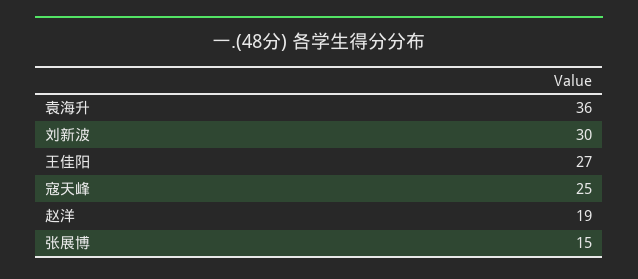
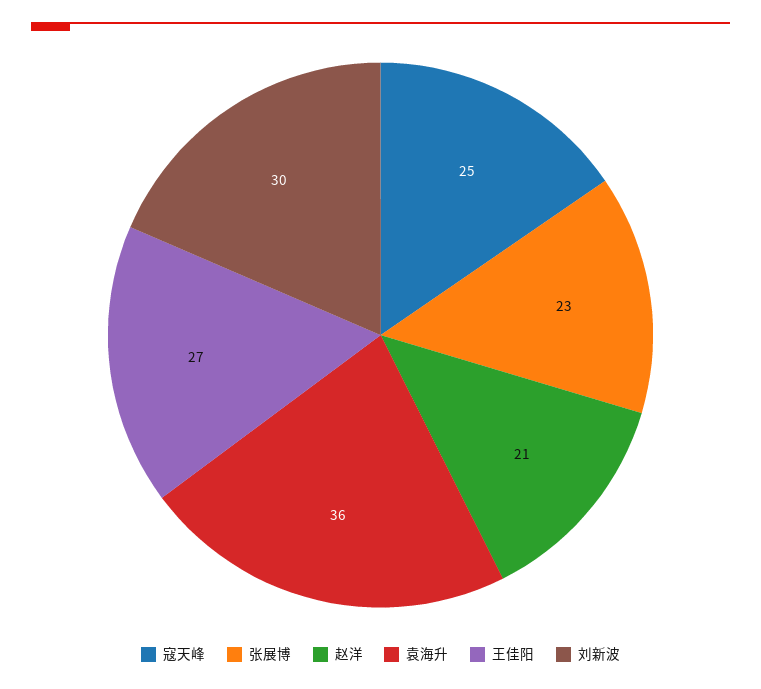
赵洋: 19 -> 21
张展博: 15 -> 23

